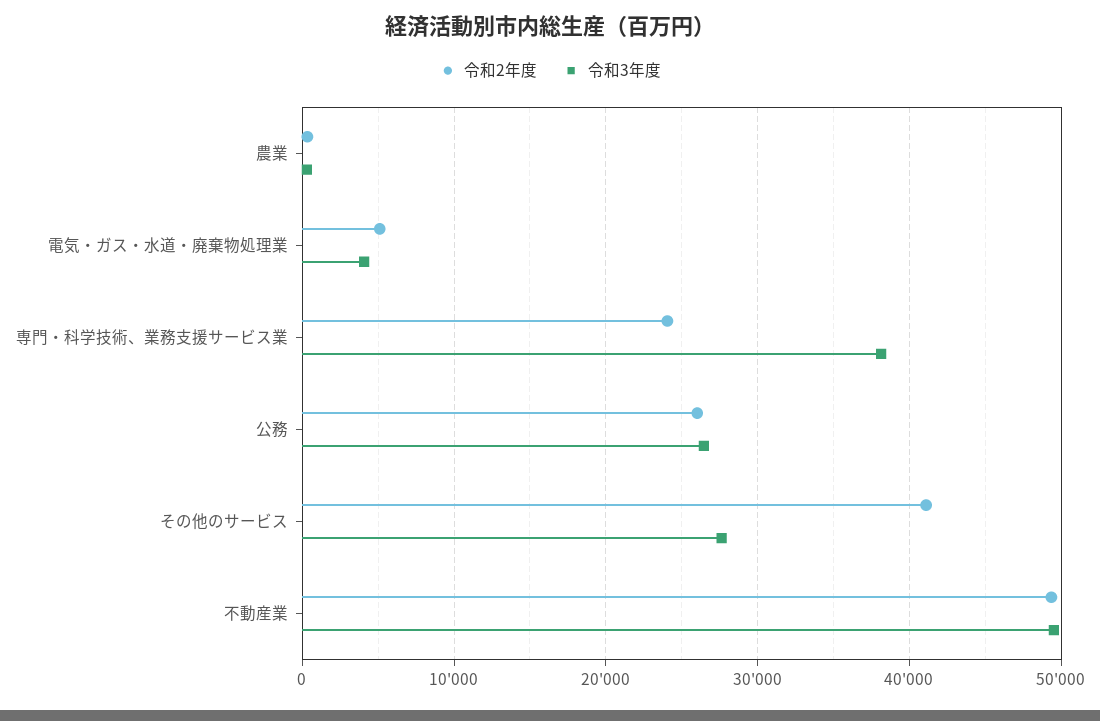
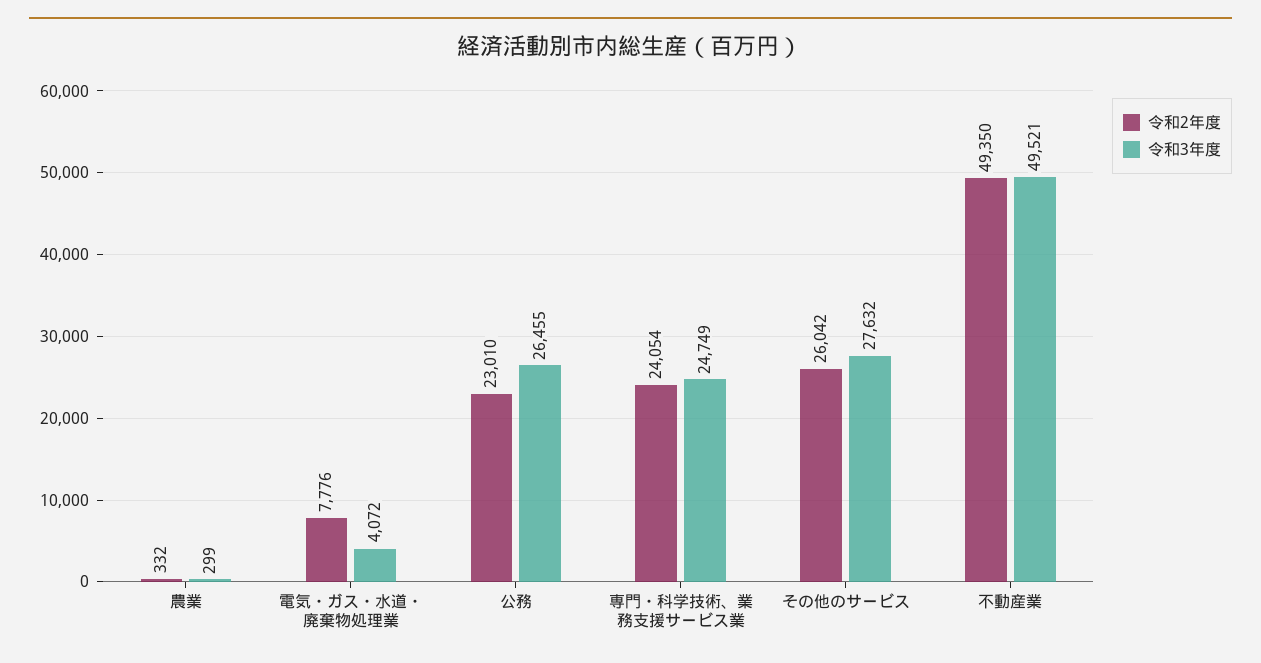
令和2年度, 電気・ガス・水道・廃棄物処理業: 5000 -> 7776
令和3年度, 専門・科学技術、業務支援サービス業: 38000 -> 24749
令和2年度, 公務: 26000 -> 23010
令和2年度, その他のサービス: 41000 -> 26042

